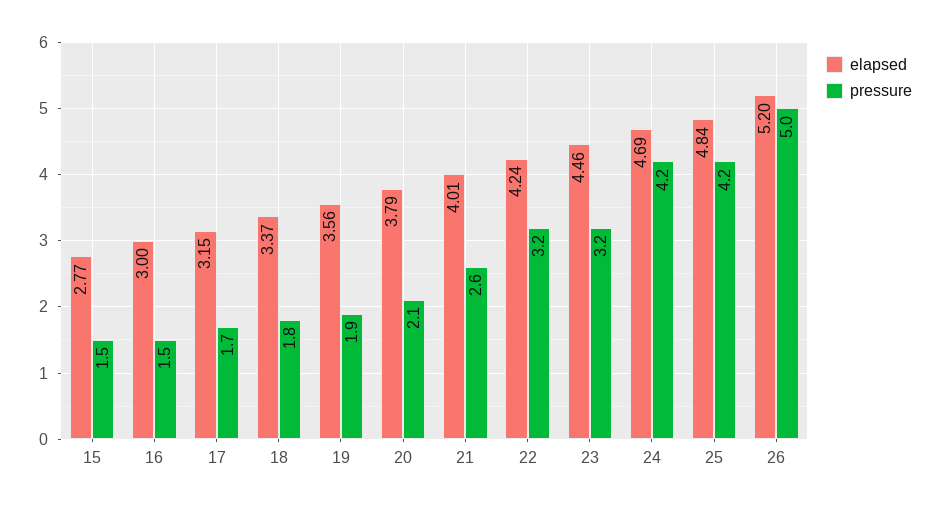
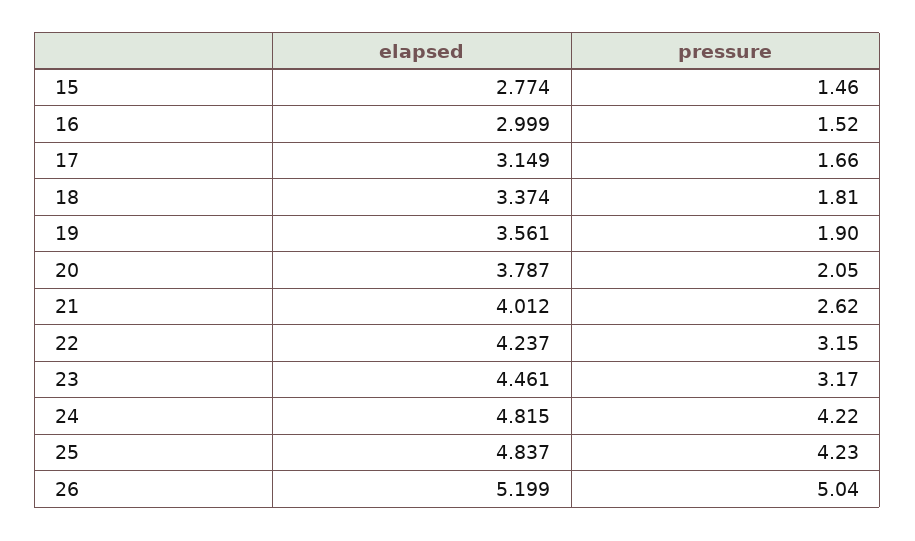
elapsed, 24: 4.69 -> 4.815

